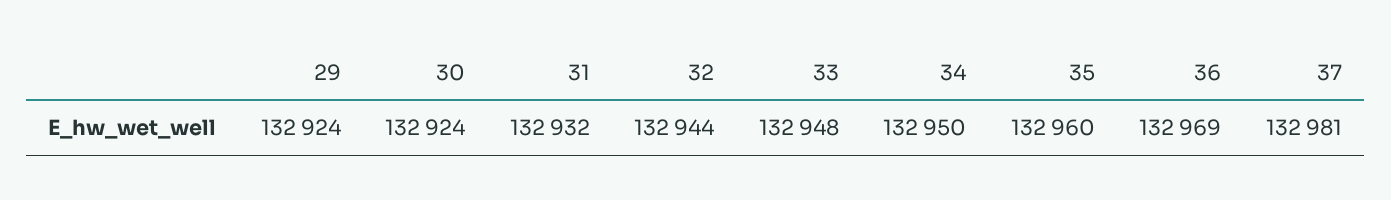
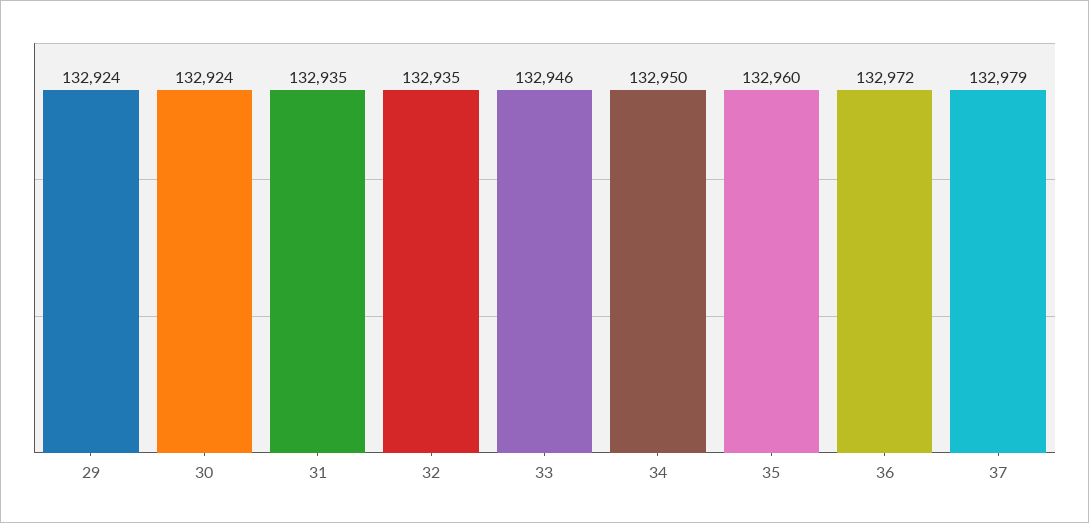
31: 132932 -> 132935
32: 132944 -> 132935
33: 132948 -> 132946
36: 132969 -> 132972
37: 132981 -> 132979

